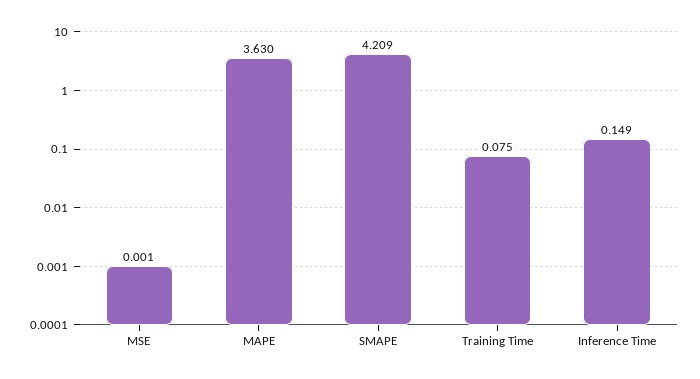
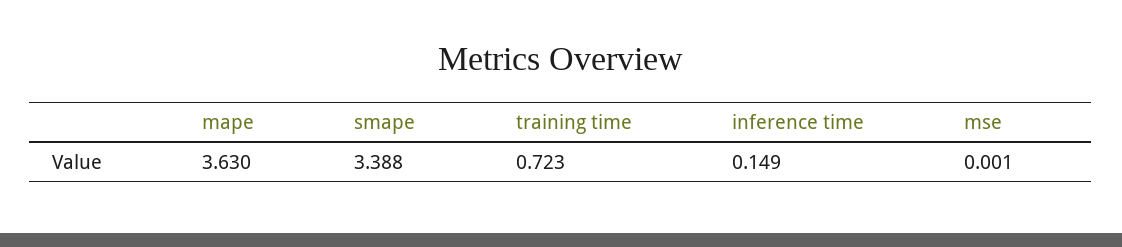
SMAPE: 4.209 -> 3.388
Training Time: 0.075 -> 0.723

